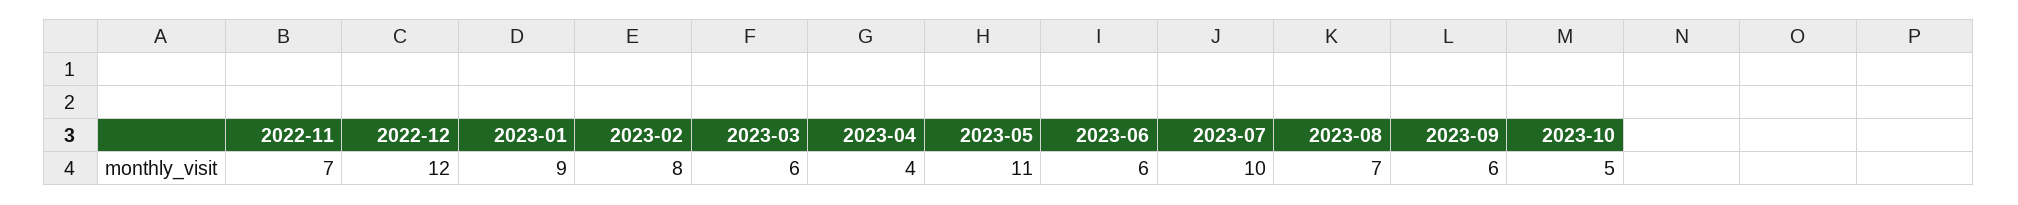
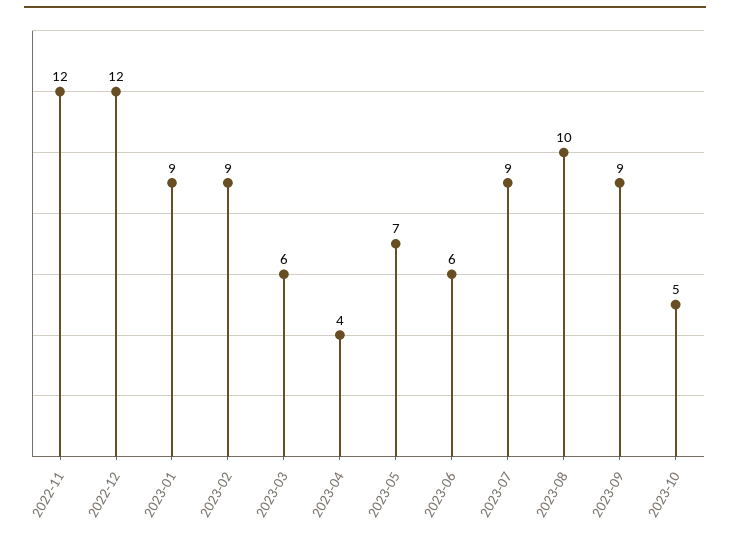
2022-11: 7 -> 12
2023-02: 8 -> 9
2023-05: 11 -> 7
2023-07: 10 -> 9
2023-08: 7 -> 10
2023-09: 6 -> 9

